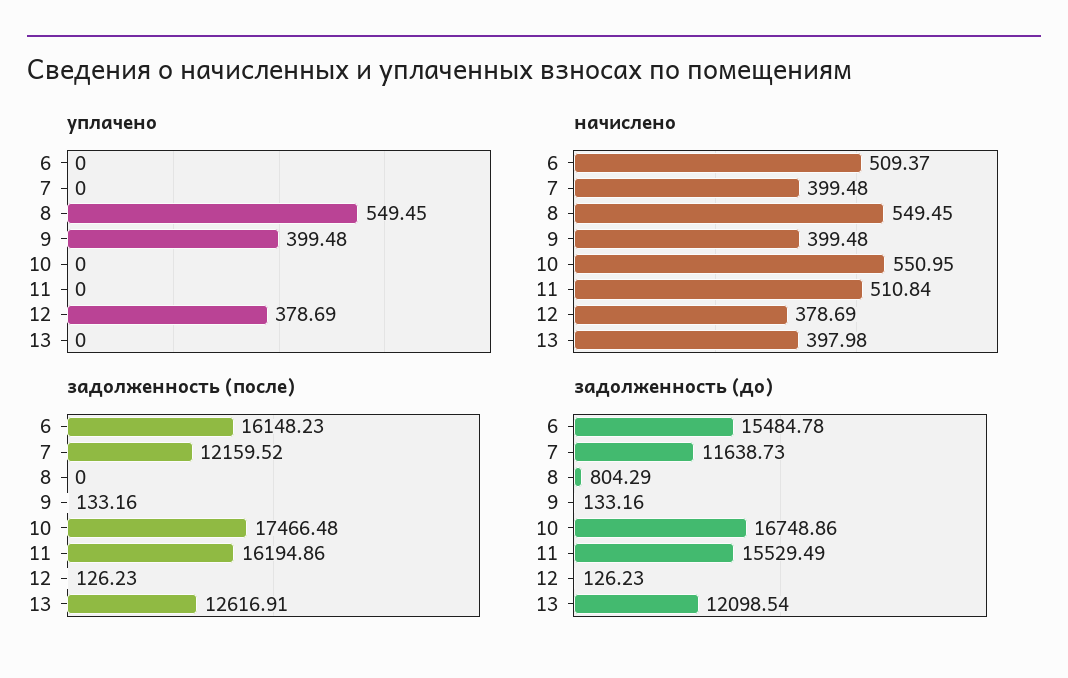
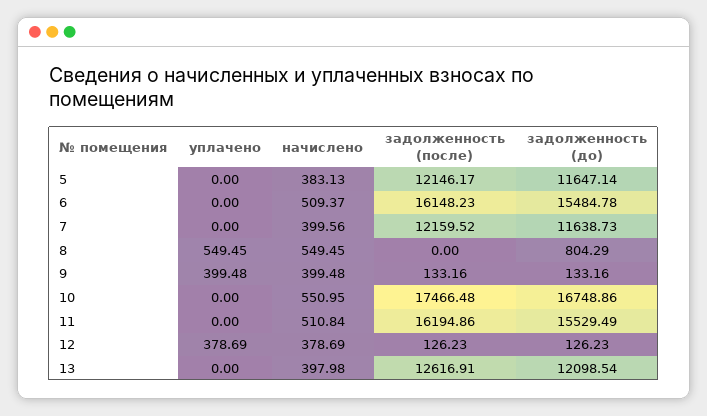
начислено, 7: 399.48 -> 399.56
уплачено, 5: none -> 0
начислено, 5: none -> 383.13
задолженность (после), 5: none -> 12146.17
задолженность (до), 5: none -> 11647.14

